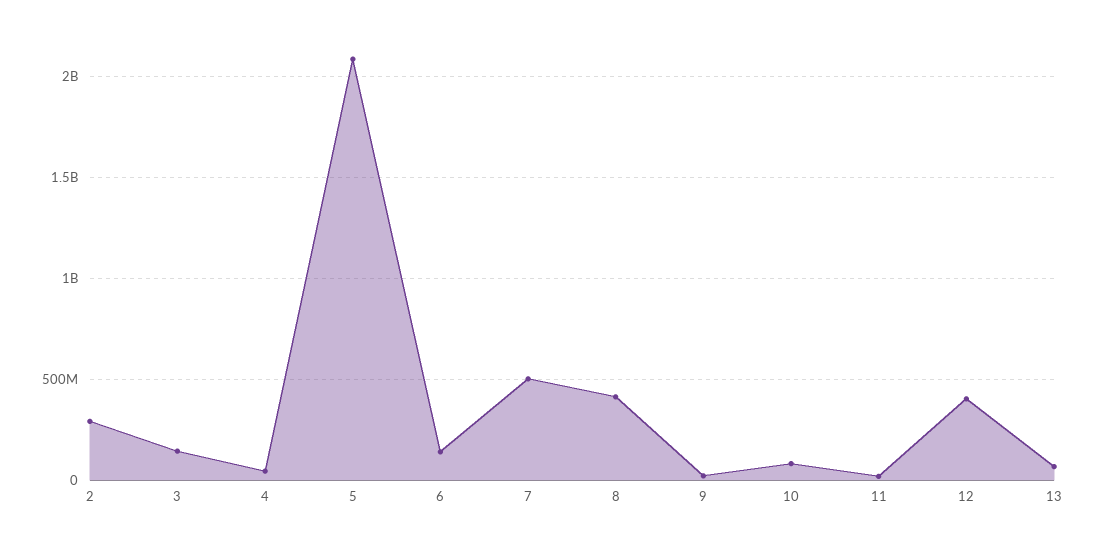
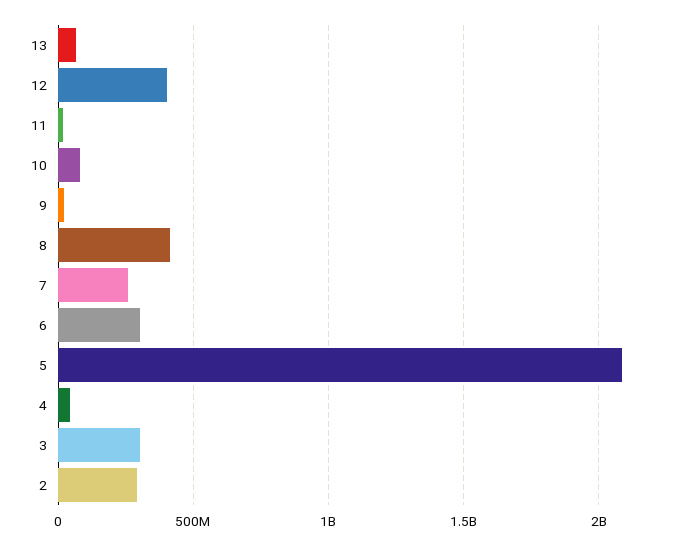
3: 150000000 -> 300000000
6: 150000000 -> 300000000
7: 500000000 -> 250000000

